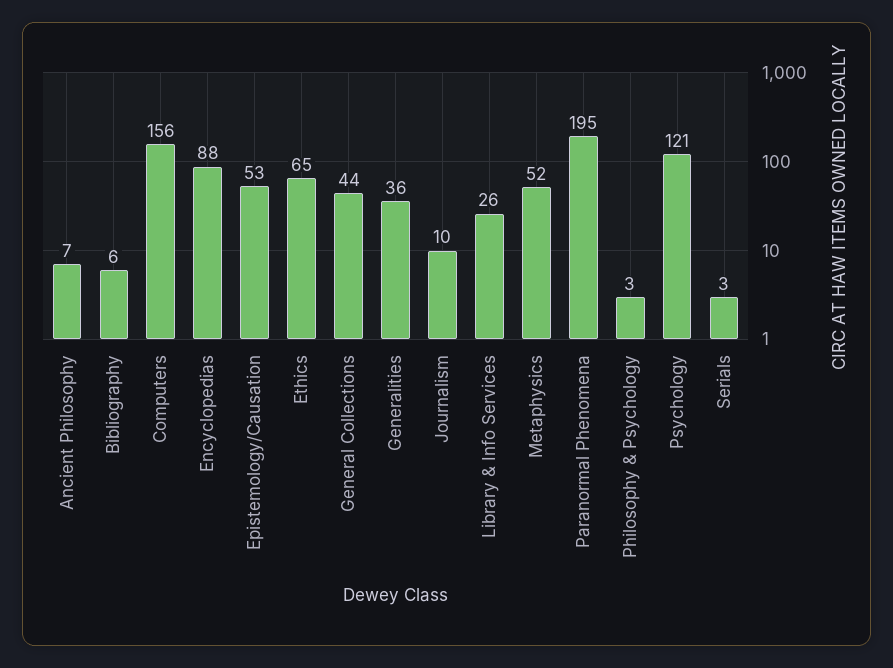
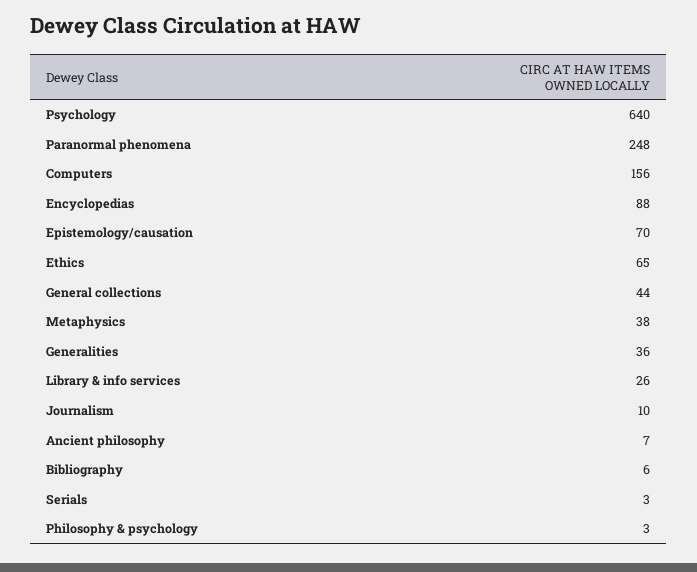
Epistemology/Causation: 53 -> 70
Metaphysics: 52 -> 38
Paranormal Phenomena: 195 -> 248
Psychology: 121 -> 640

